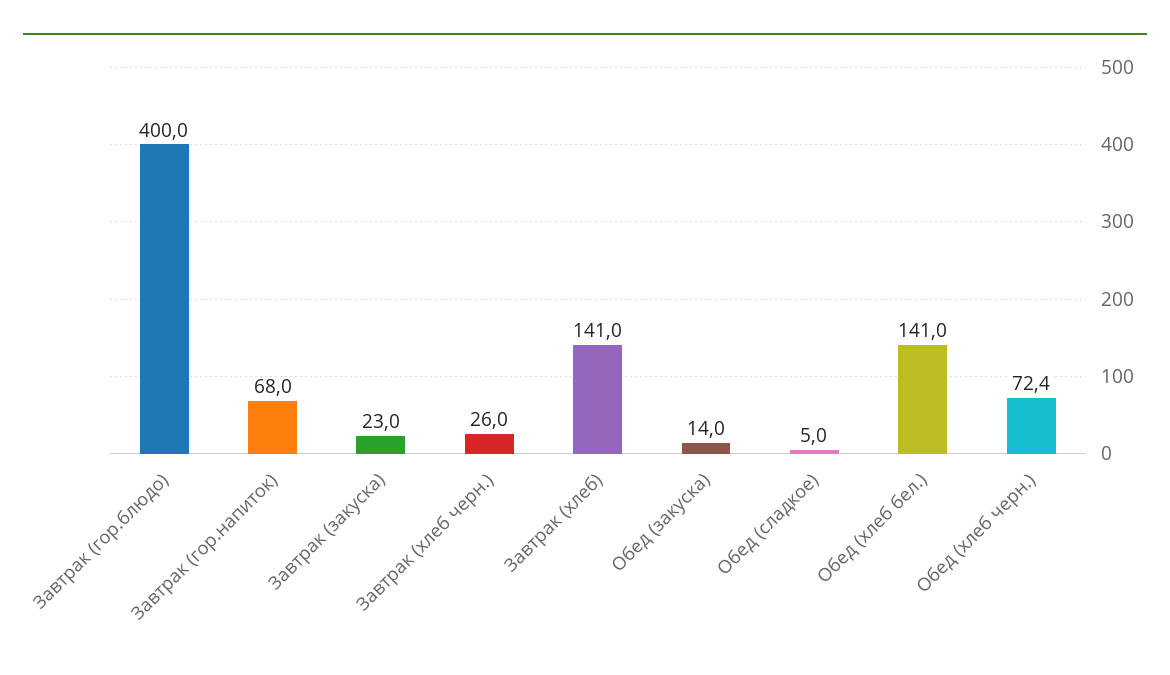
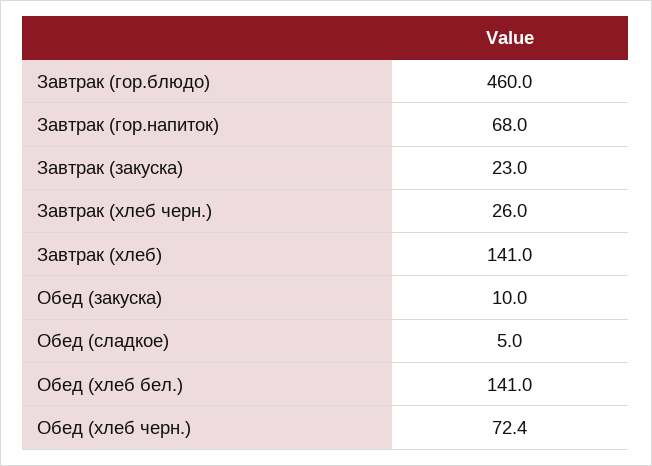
Завтрак (гор.блюдо): 400 -> 460
Обед (закуска): 14 -> 10

